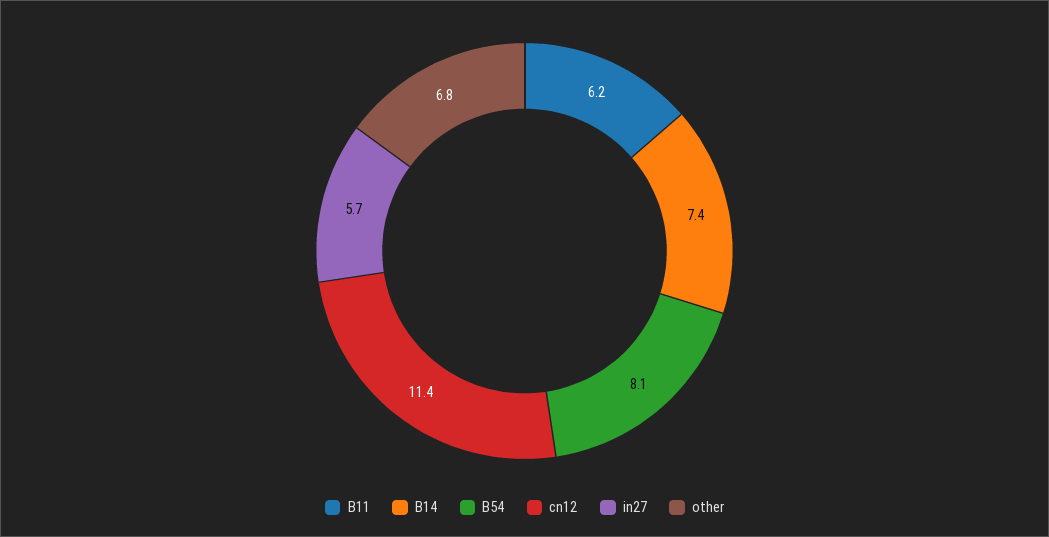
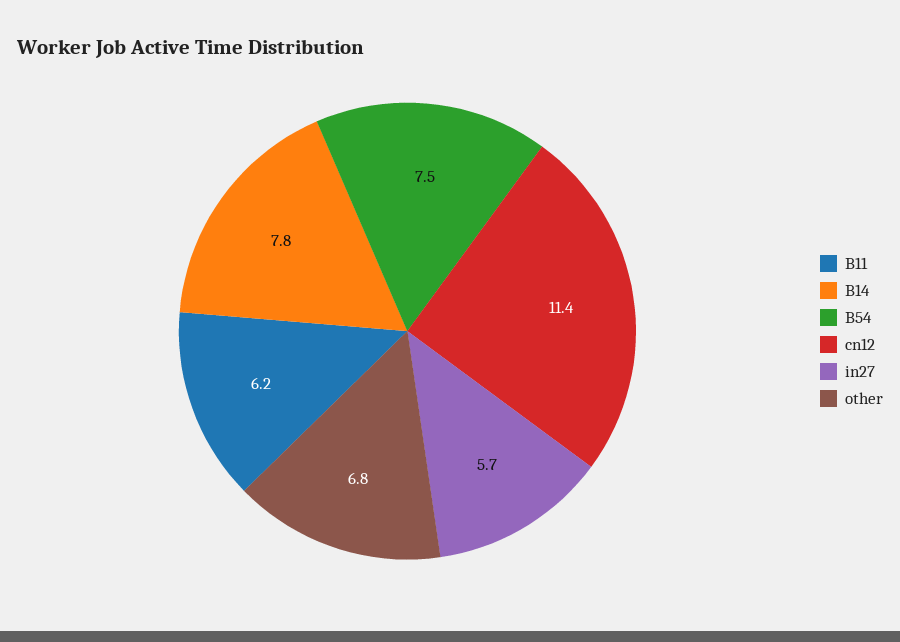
B14: 7.4 -> 7.8
B54: 8.1 -> 7.5

